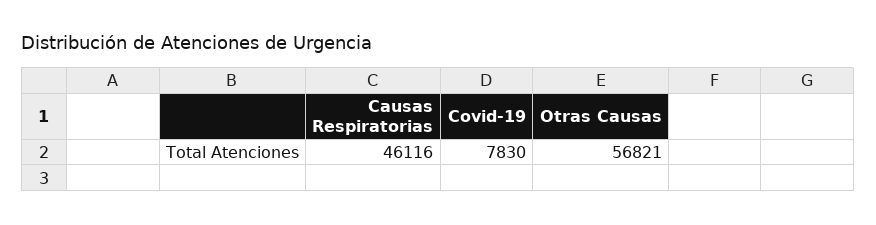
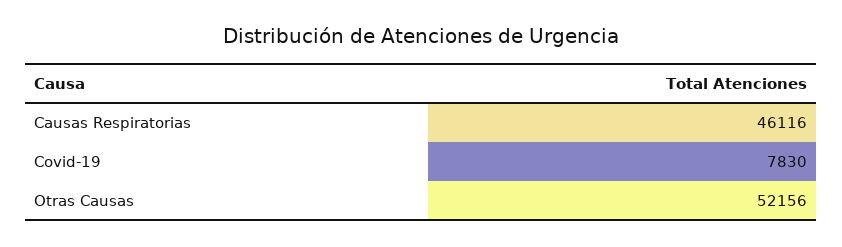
Otras Causas: 56821 -> 52156

